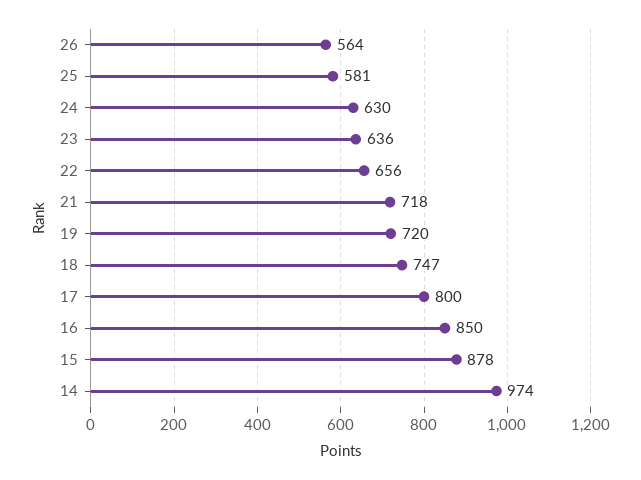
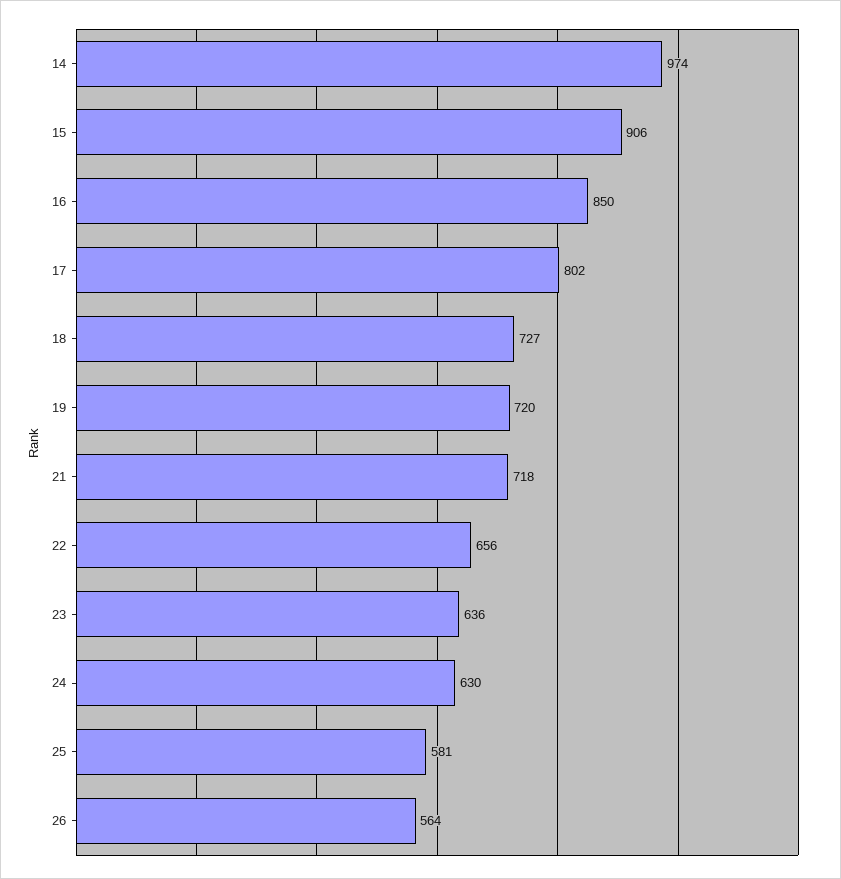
18: 747 -> 727
17: 800 -> 802
15: 878 -> 906

